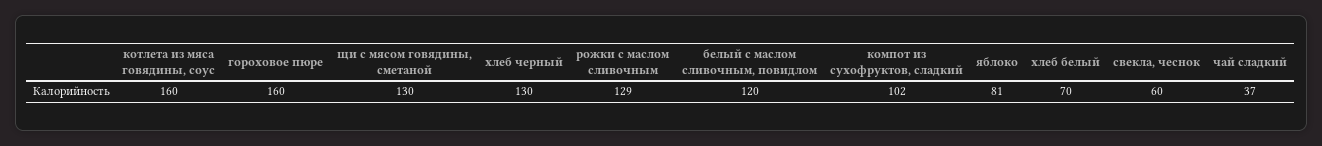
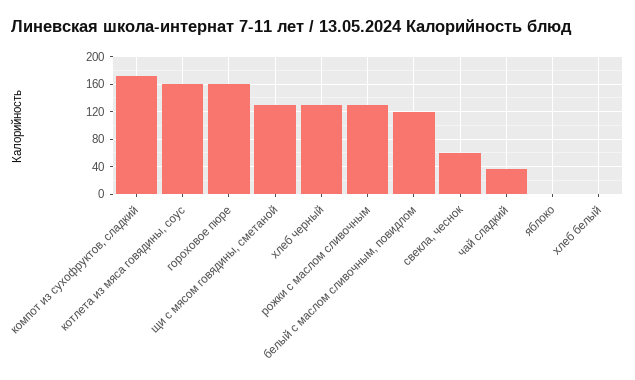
компот из сухофруктов, сладкий: 102 -> 170
яблоко: 81 -> 0
хлеб белый: 70 -> 0

